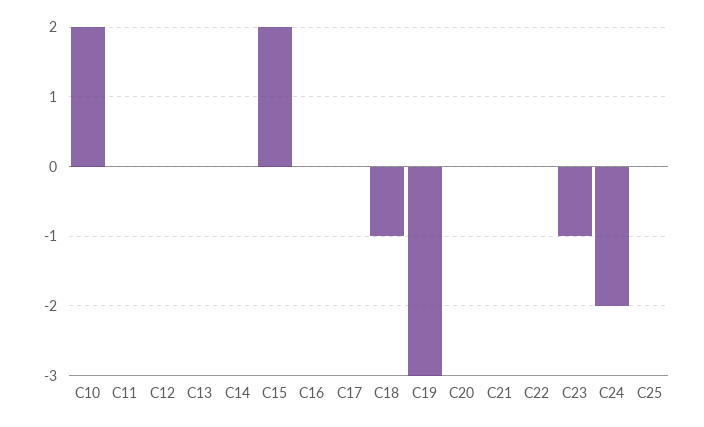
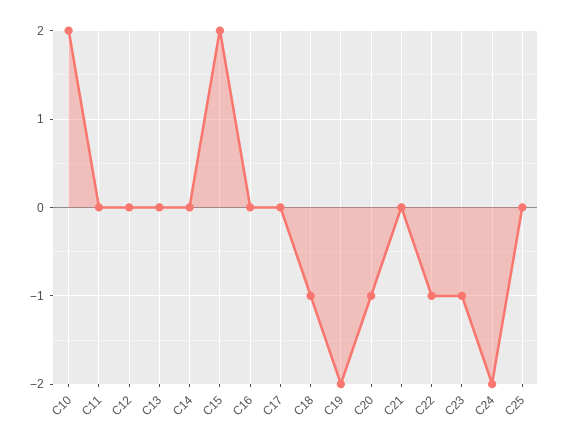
C19: -3 -> -2
C20: 0 -> -1
C22: 0 -> -1

